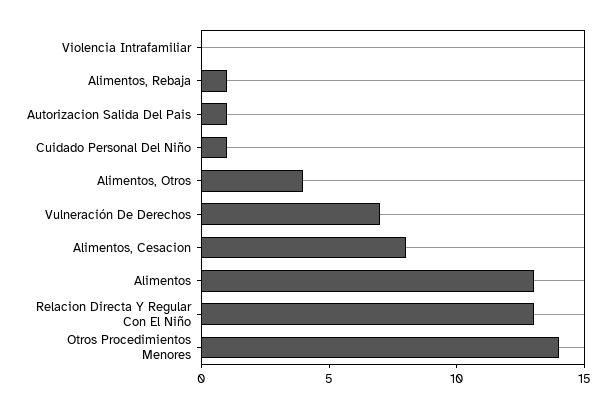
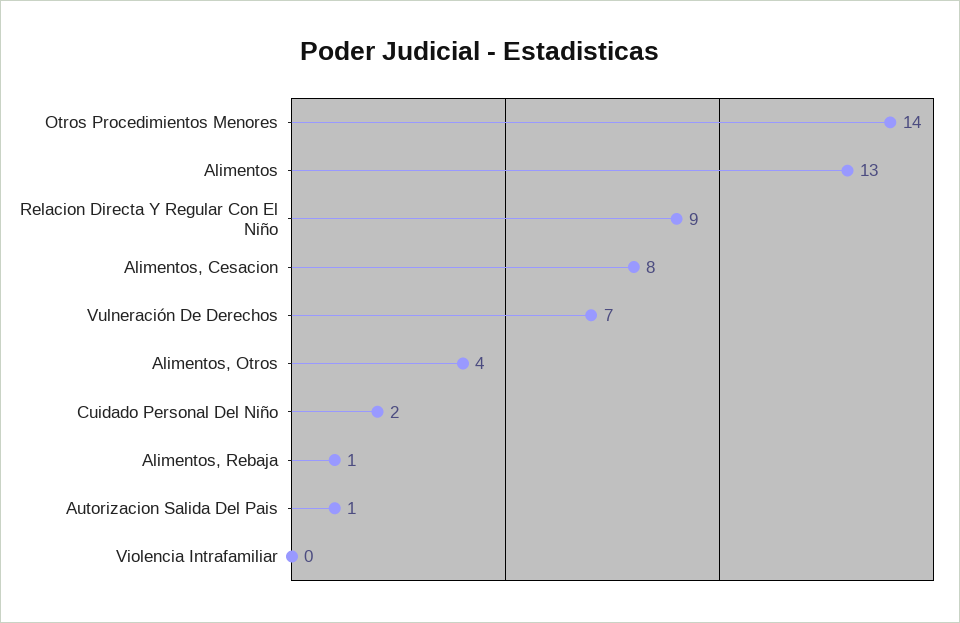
Cuidado Personal Del Niño: 1 -> 2
Relacion Directa Y Regular Con El Niño: 13 -> 9

